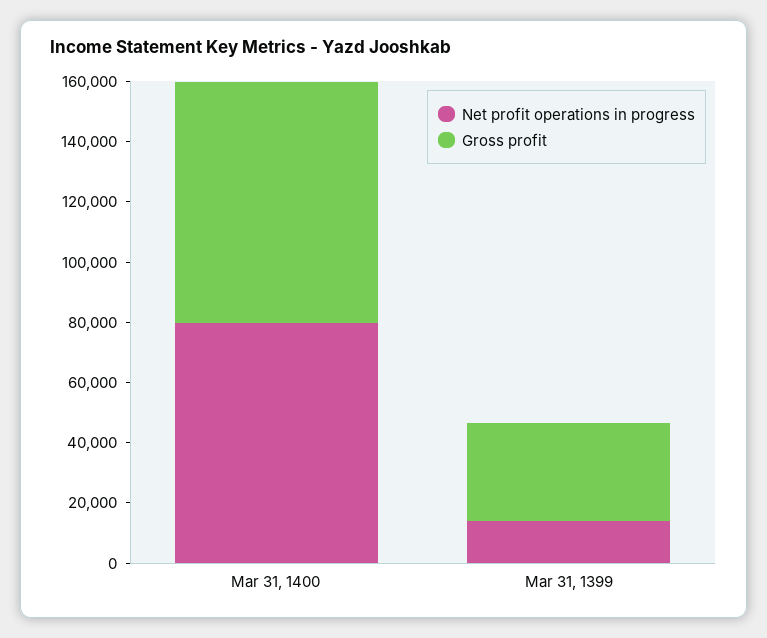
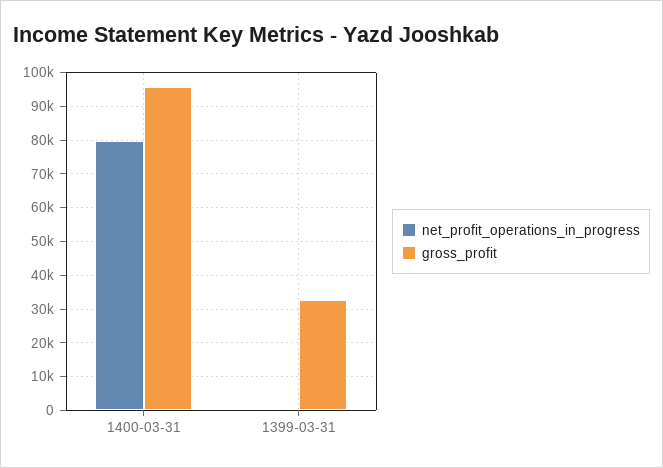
Gross profit, Mar 31, 1400: 80000 -> 96000
Net profit operations in progress, Mar 31, 1399: 15000 -> 0

